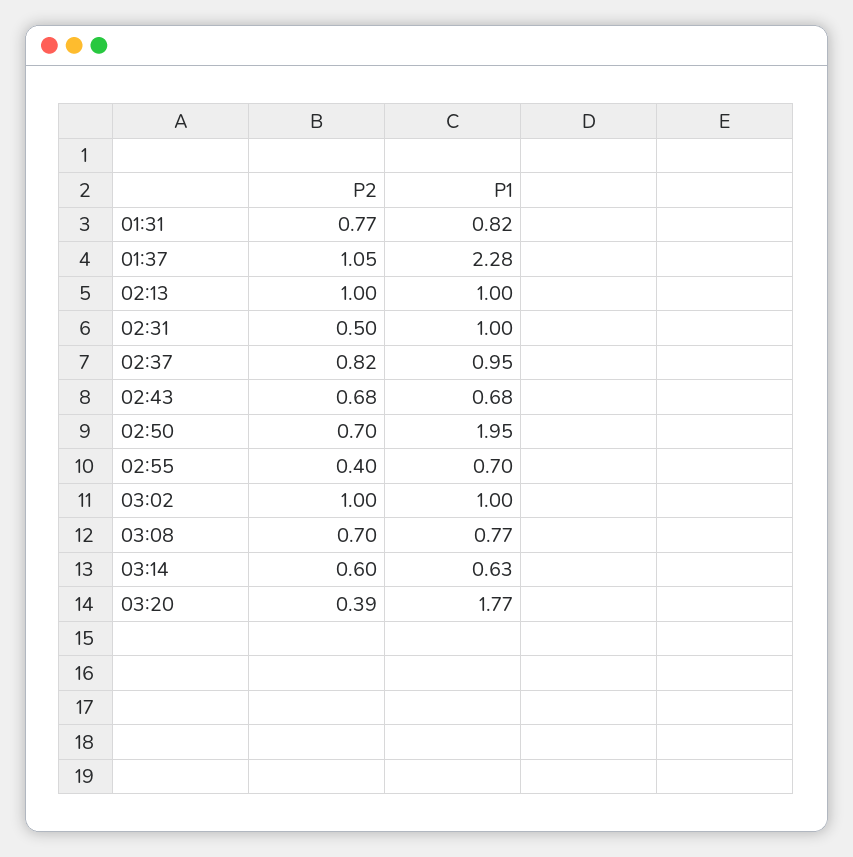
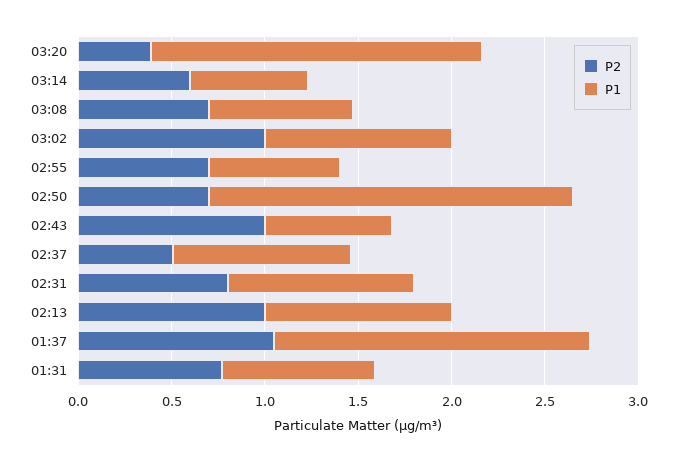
P1, 01:37: 2.28 -> 1.7
P2, 02:31: 0.5 -> 0.8
P2, 02:37: 0.82 -> 0.5
P2, 02:43: 0.68 -> 1
P2, 02:55: 0.4 -> 0.7

